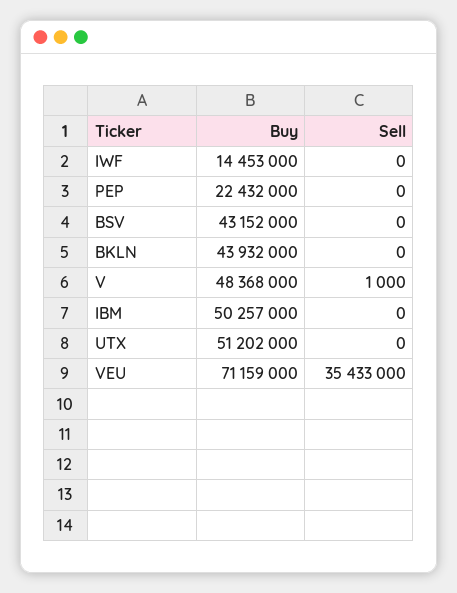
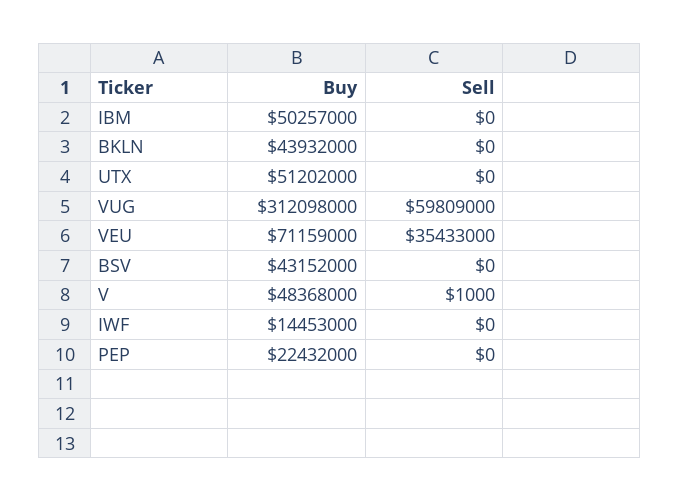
Buy, VUG: none -> 312098000
Sell, VUG: none -> 59809000

